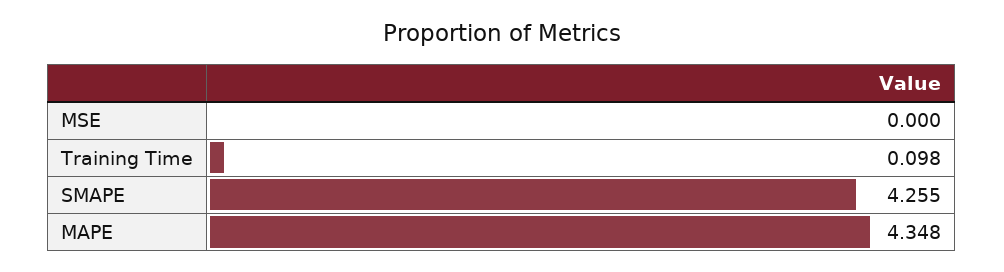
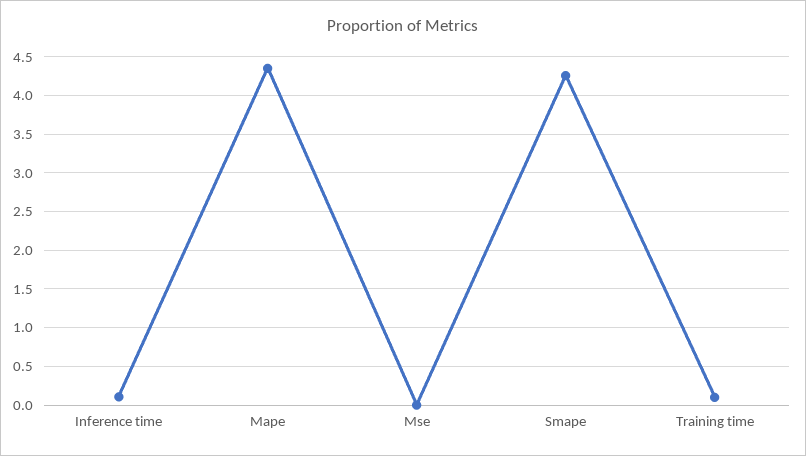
Inference time: none -> 0.1

